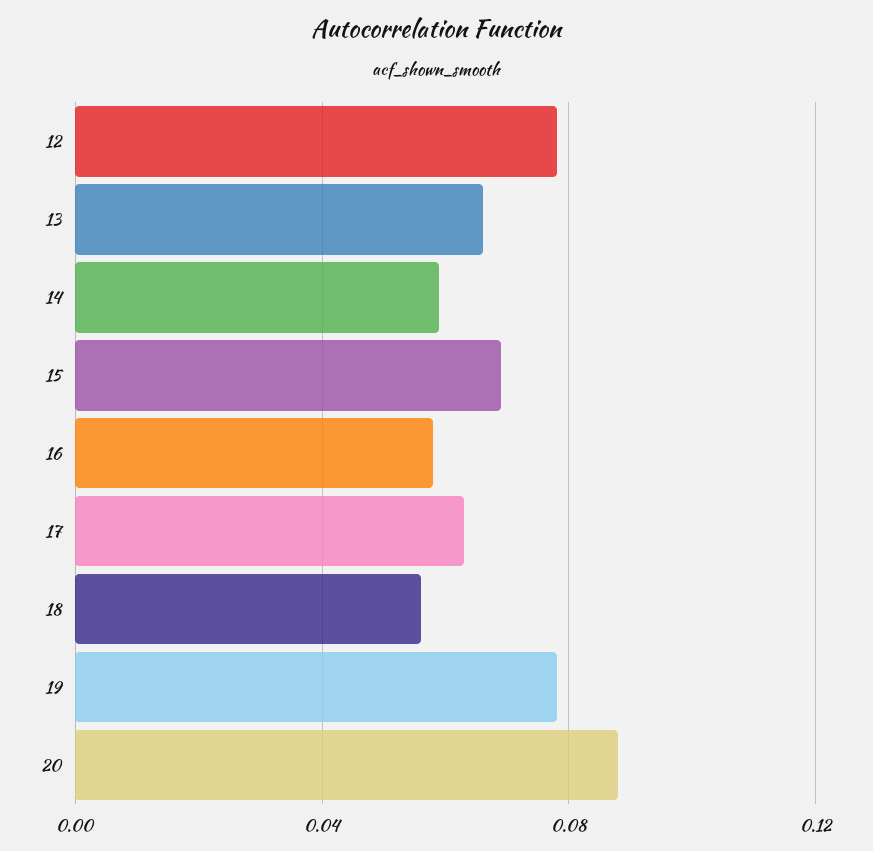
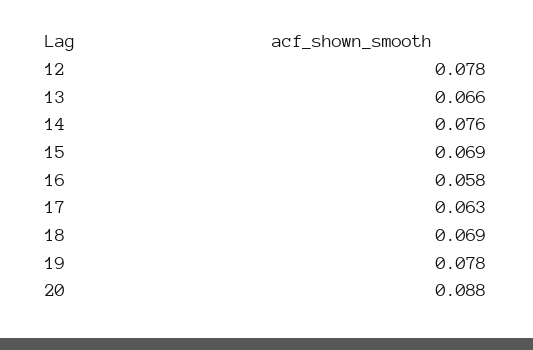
14: 0.06 -> 0.076
18: 0.055 -> 0.069

